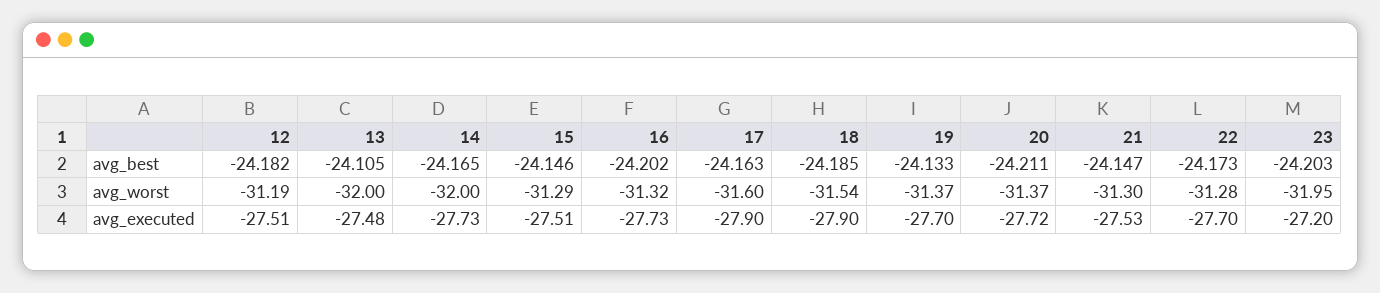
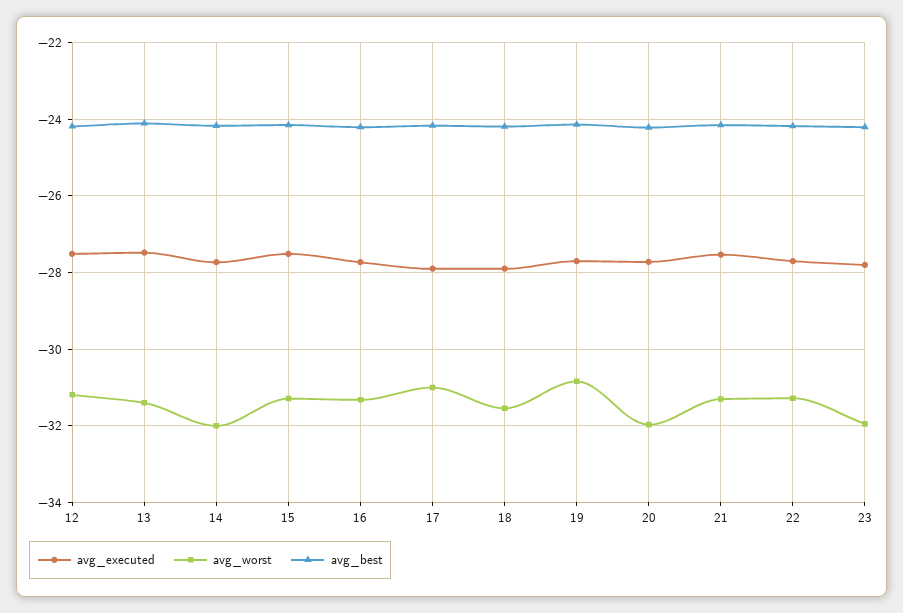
avg_worst, 13: -32 -> -31.4
avg_worst, 17: -31.6 -> -31
avg_worst, 19: -31.37 -> -30.8
avg_worst, 20: -31.37 -> -32
avg_executed, 23: -27.2 -> -27.8

